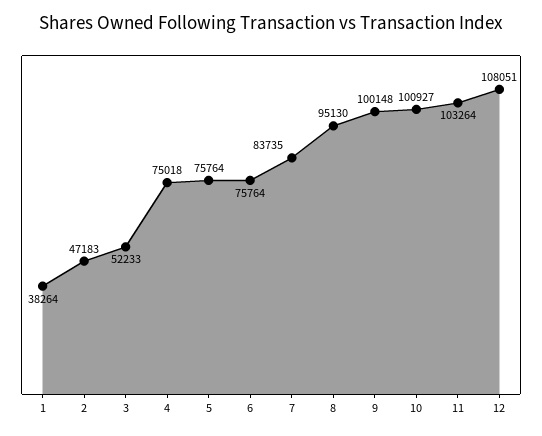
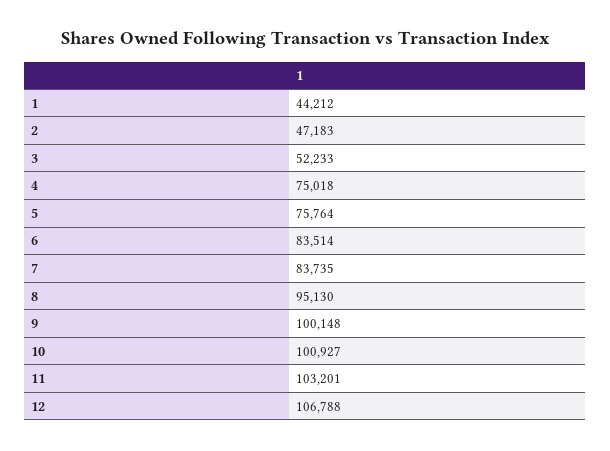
1: 38264 -> 44212
6: 75764 -> 83514
11: 103264 -> 103201
12: 108051 -> 106788

